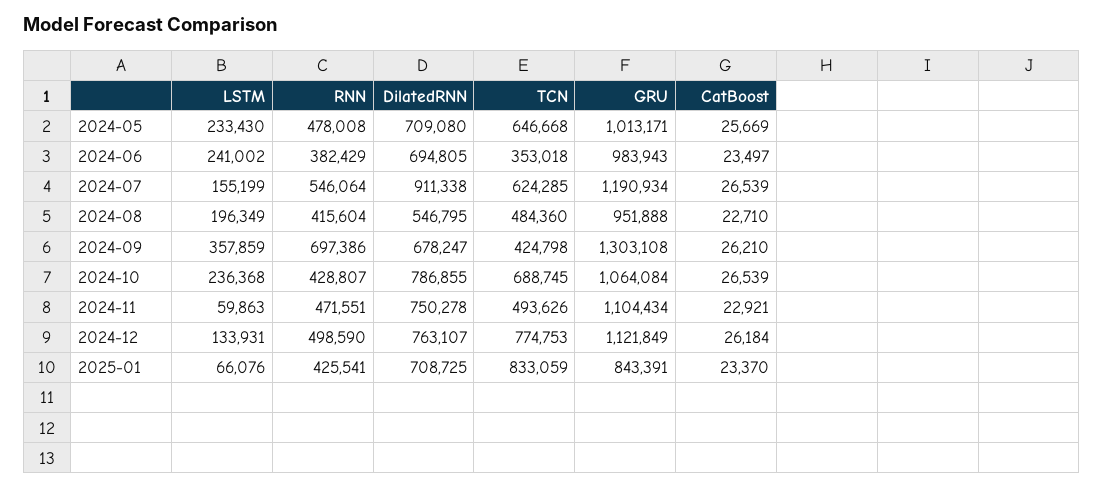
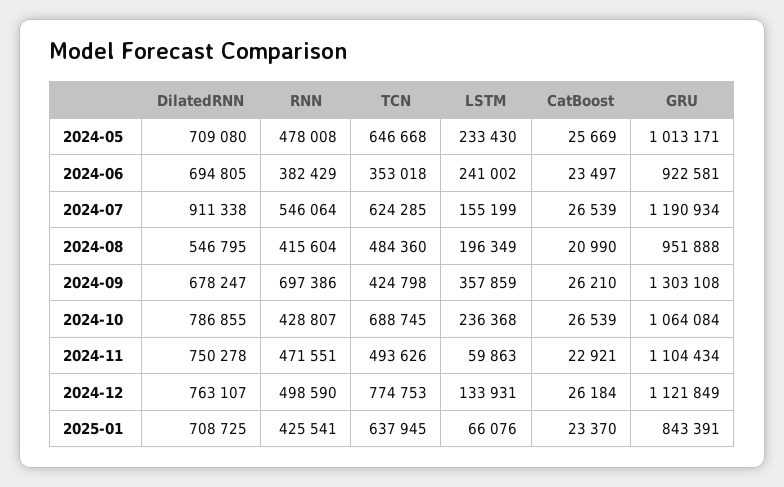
GRU, 2024-06: 983943 -> 922581
CatBoost, 2024-08: 22710 -> 20990
TCN, 2025-01: 833059 -> 637945

